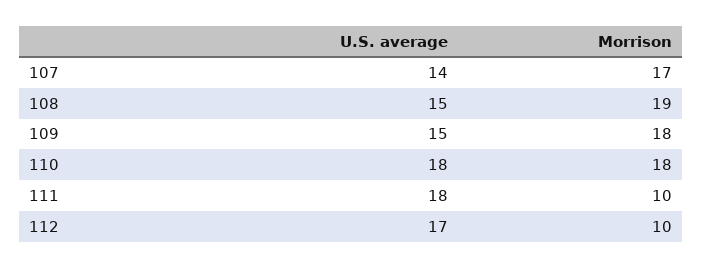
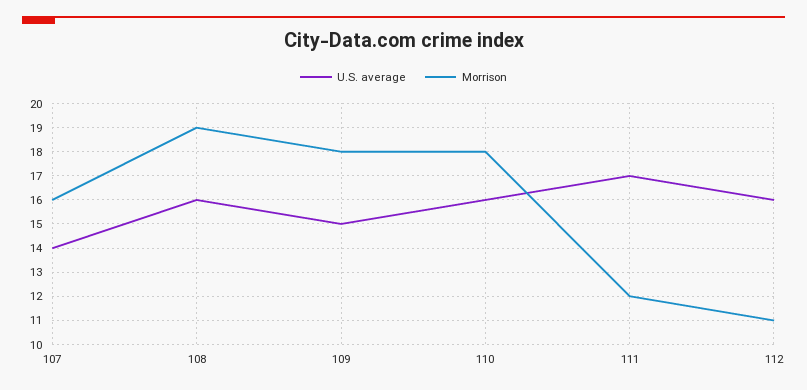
Morrison, 107: 17 -> 16
U.S. average, 108: 15 -> 16
U.S. average, 110: 18 -> 16
U.S. average, 111: 18 -> 17
Morrison, 111: 10 -> 12
U.S. average, 112: 17 -> 16
Morrison, 112: 10 -> 11

